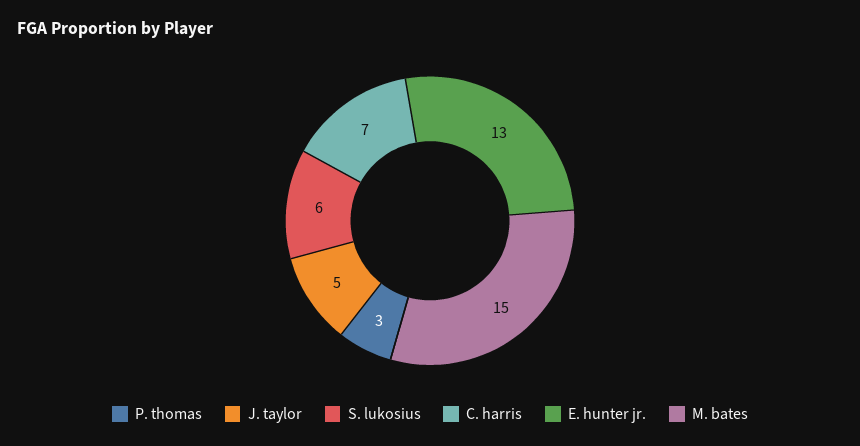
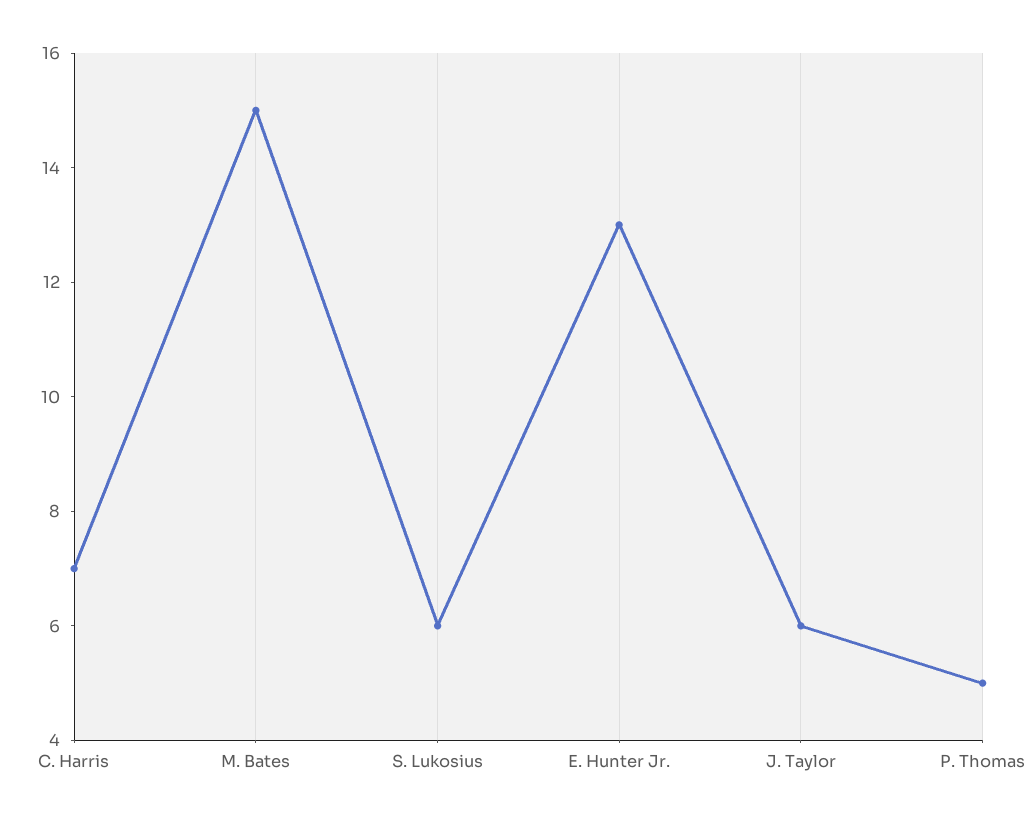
P. thomas: 3 -> 5
J. taylor: 5 -> 6

